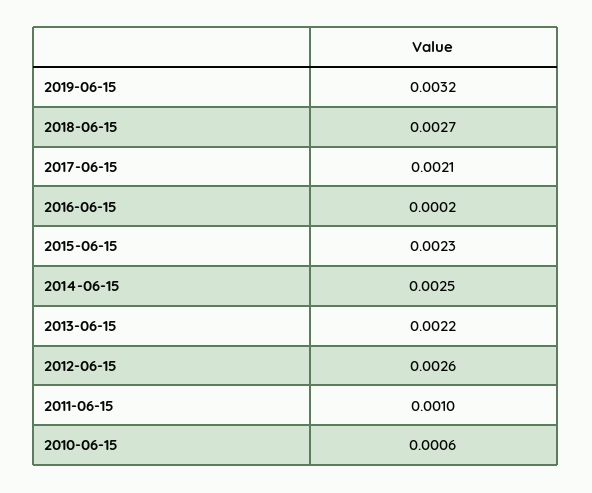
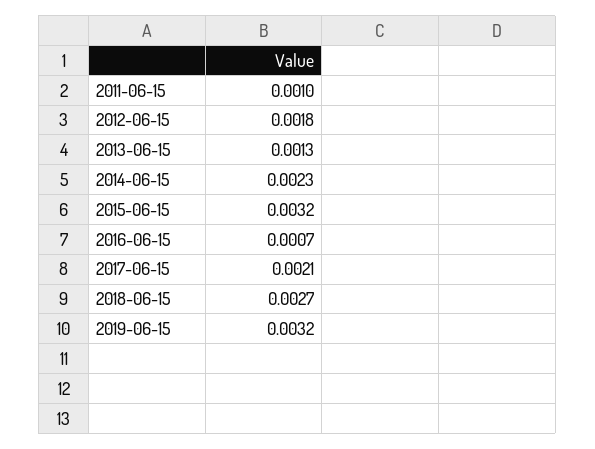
2016-06-15: 0.0002 -> 0.0007
2015-06-15: 0.0023 -> 0.0032
2014-06-15: 0.0025 -> 0.0023
2013-06-15: 0.0022 -> 0.0013
2012-06-15: 0.0026 -> 0.0018
2010-06-15: 0.0006 -> none

